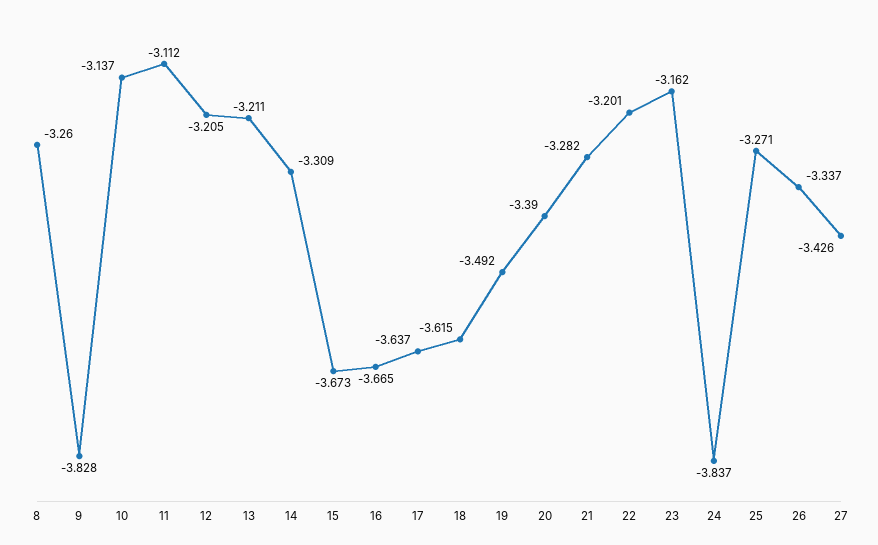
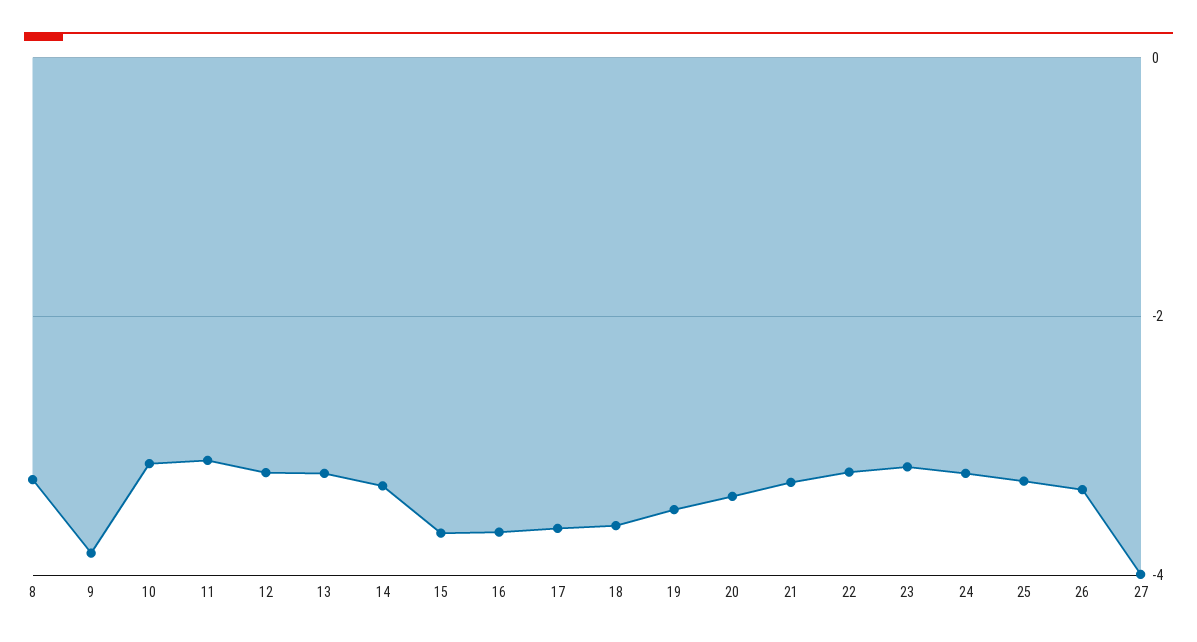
24: -3.837 -> -3.2
27: -3.426 -> -4

